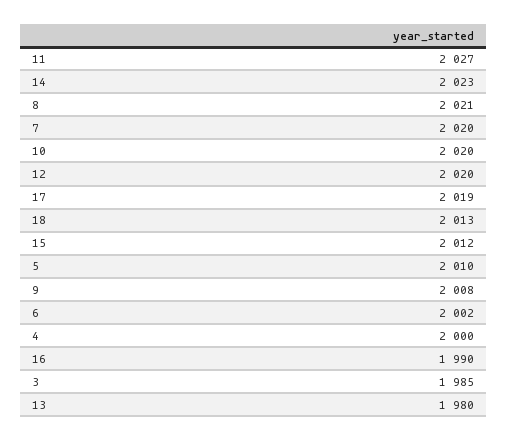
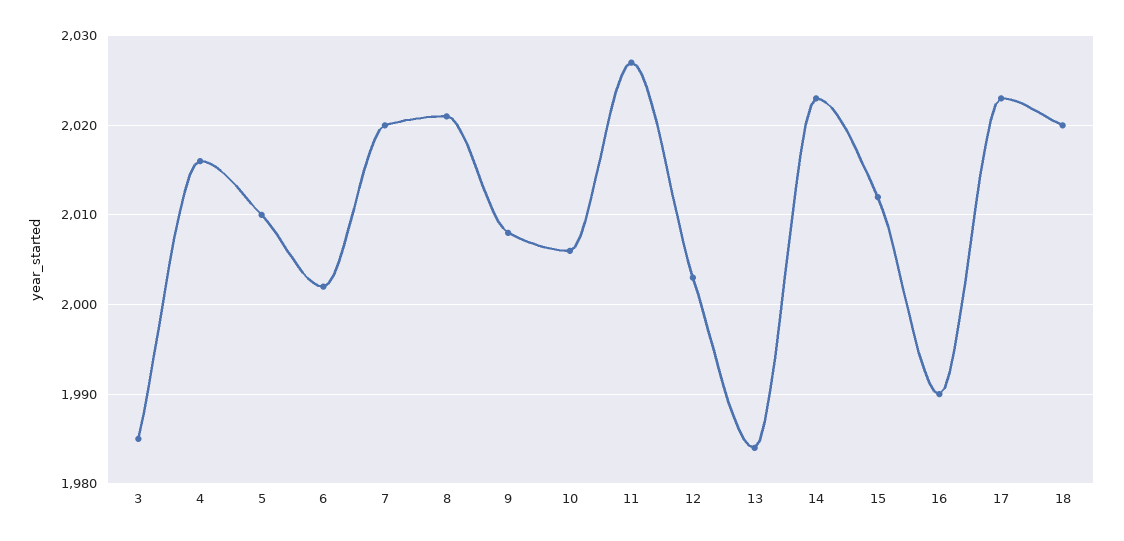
10: 2020 -> 2006
12: 2020 -> 2003
17: 2019 -> 2023
18: 2013 -> 2020
4: 2000 -> 2016
13: 1980 -> 1984

